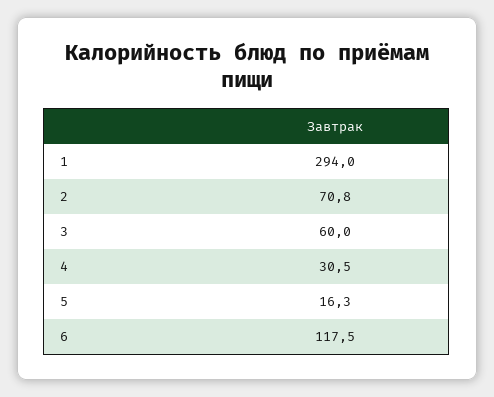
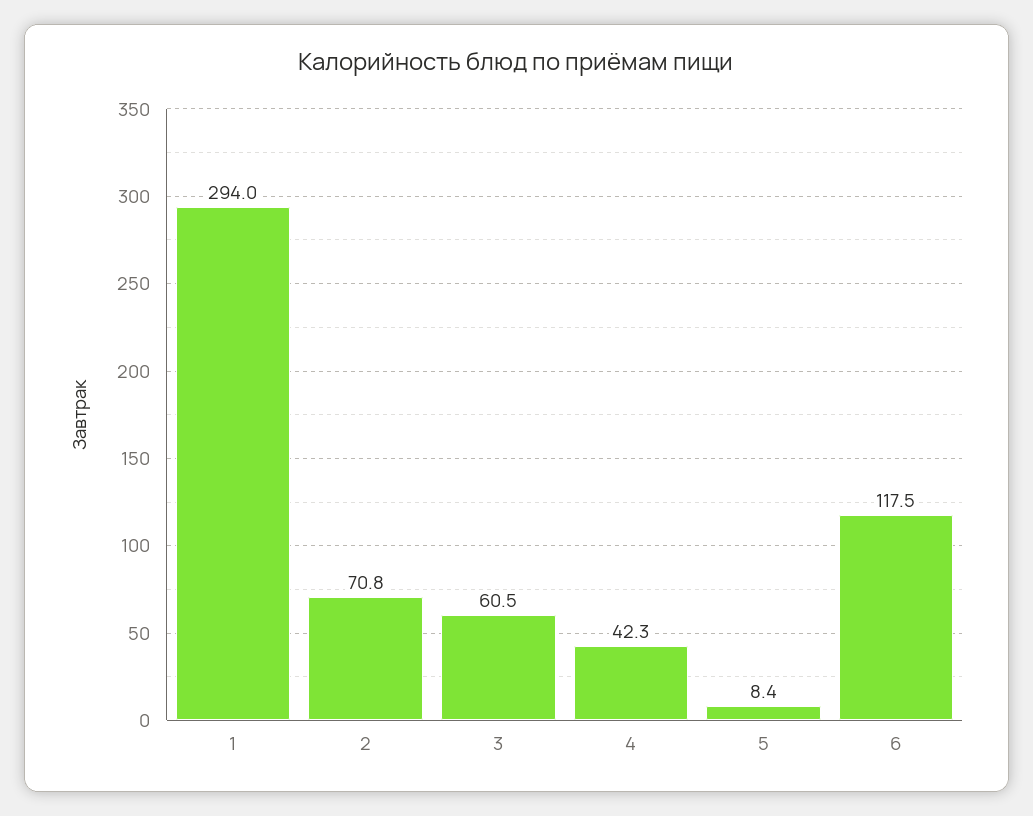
3: 60 -> 60.5
4: 30.5 -> 42.3
5: 16.3 -> 8.4

